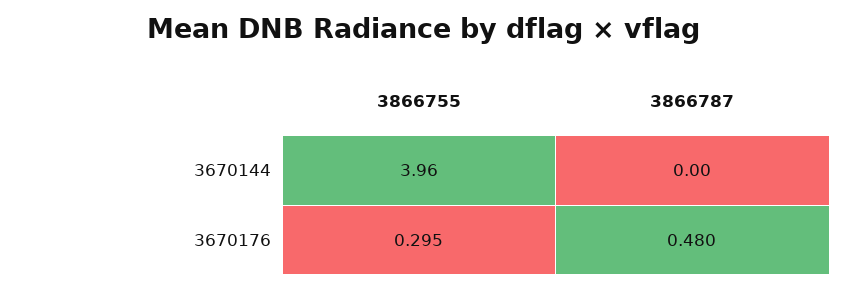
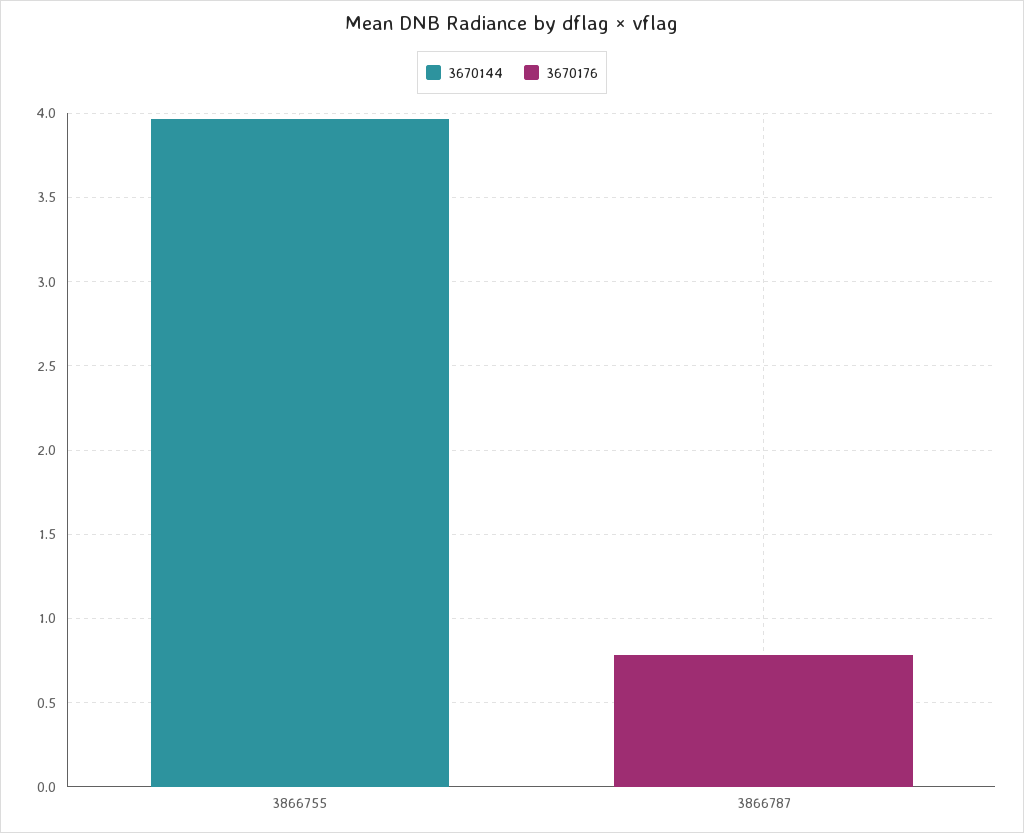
3670176, 3866755: 0.295 -> 0
3670176, 3866787: 0.48 -> 0.8

